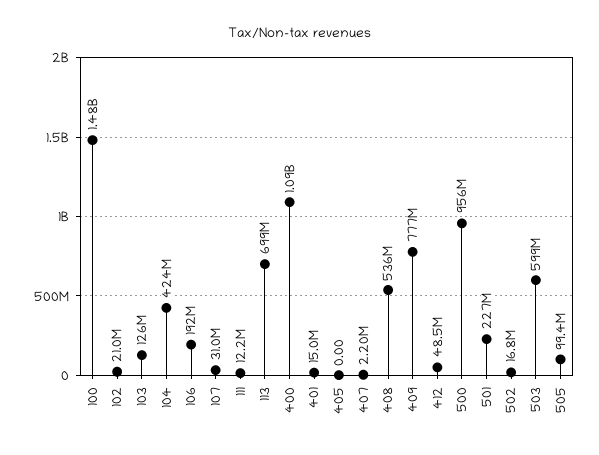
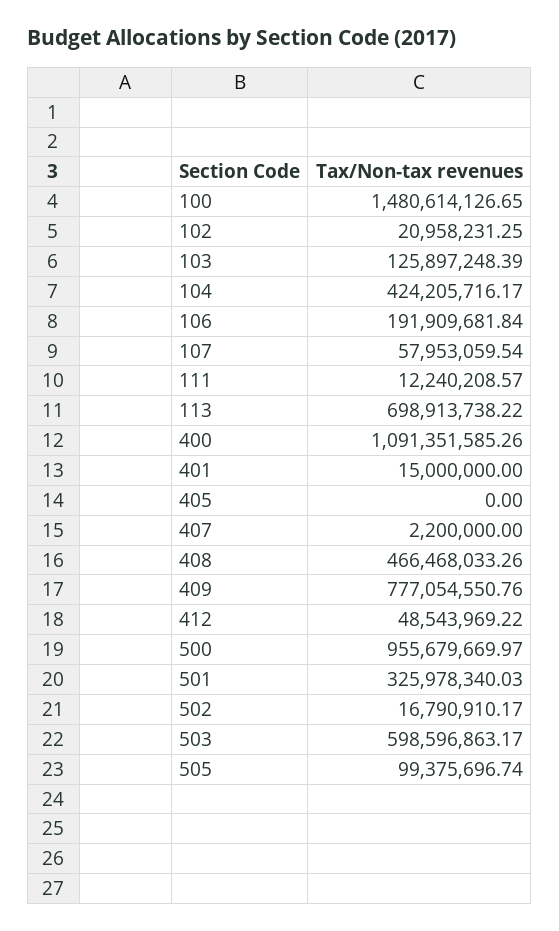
107: 31000000 -> 57953059.54
408: 536000000 -> 466468033.26
501: 227000000 -> 325978340.03

